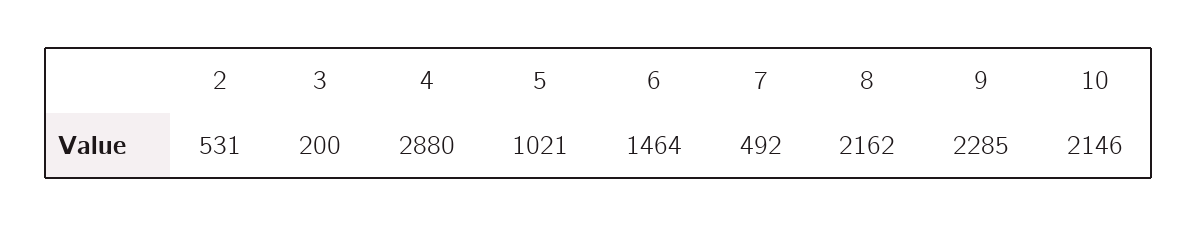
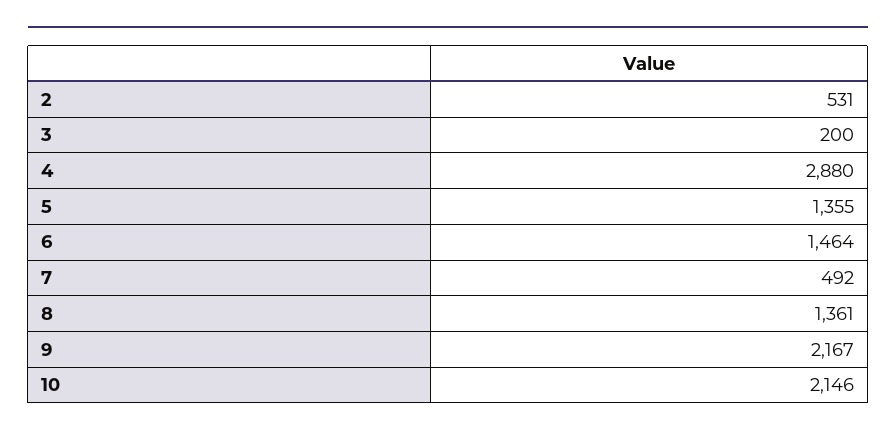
5: 1021 -> 1355
8: 2162 -> 1361
9: 2285 -> 2167

